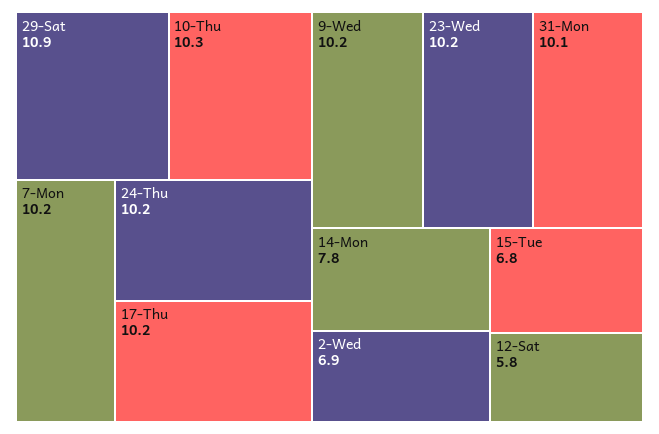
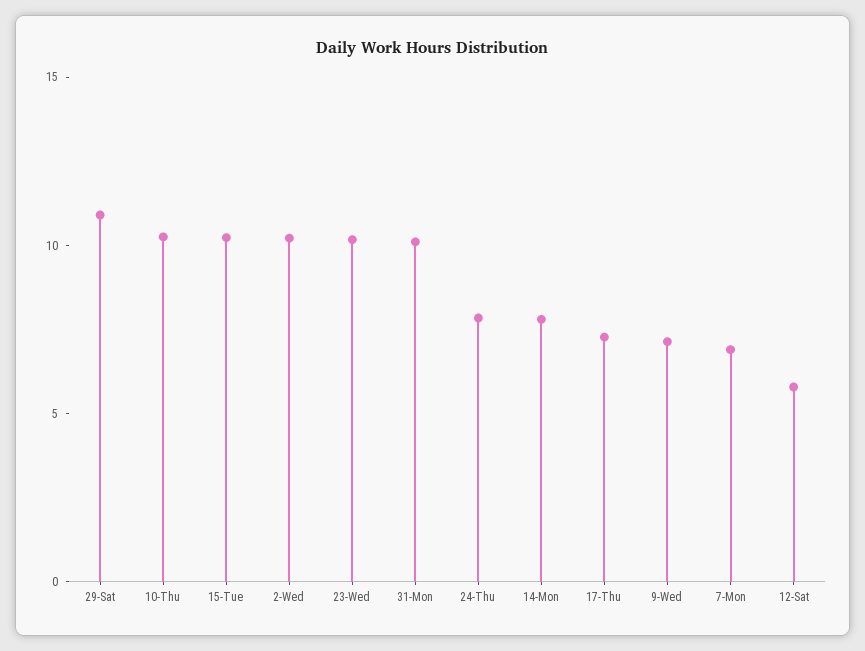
7-Mon: 10.2 -> 7
24-Thu: 10.2 -> 8
17-Thu: 10.2 -> 7
9-Wed: 10.2 -> 7
2-Wed: 6.9 -> 10
15-Tue: 6.8 -> 10

